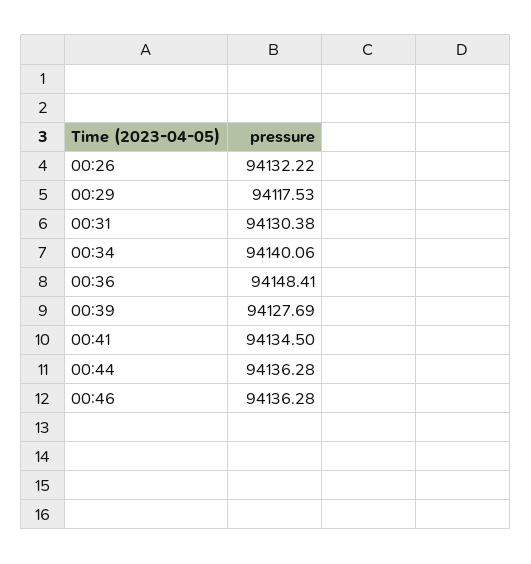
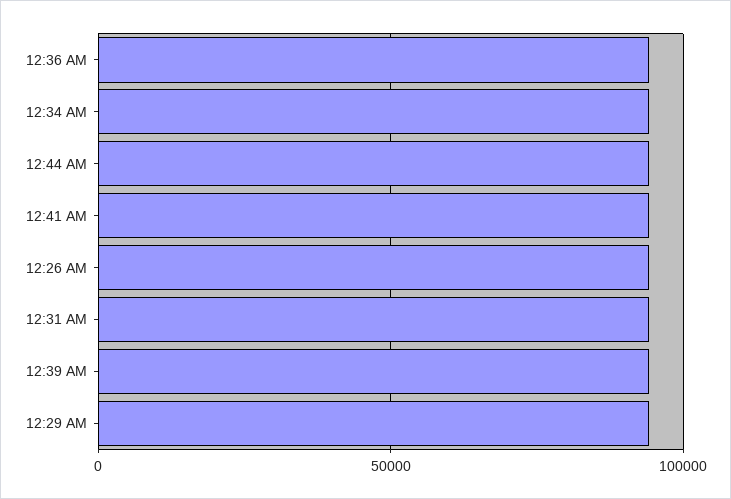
00:46: 94136.28 -> none

